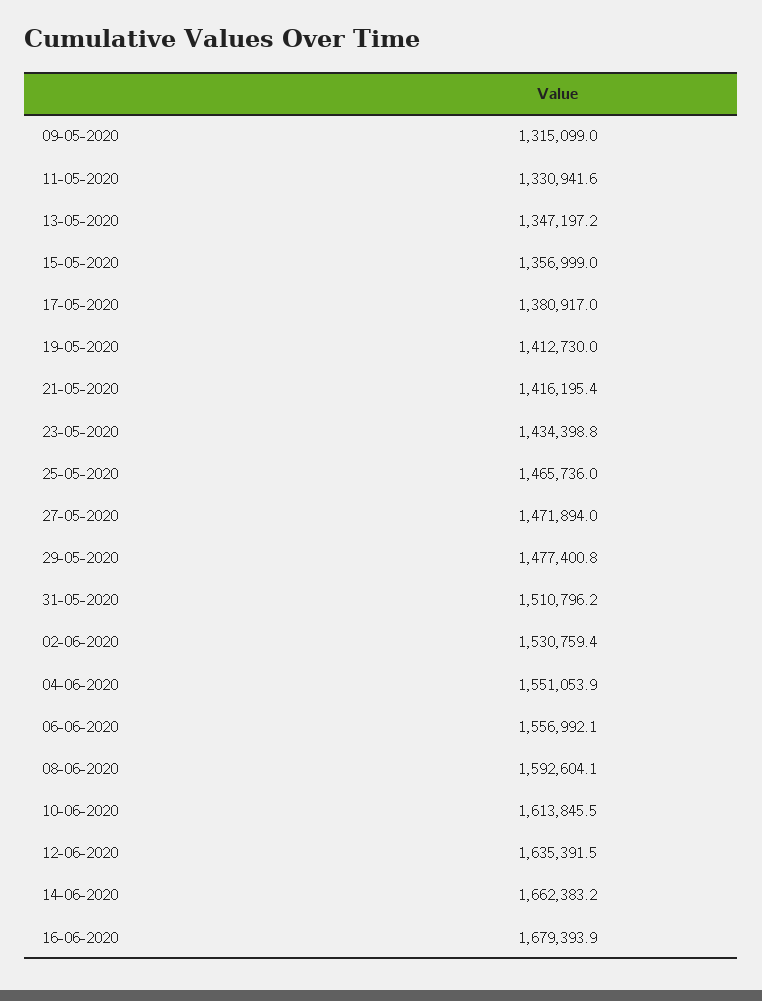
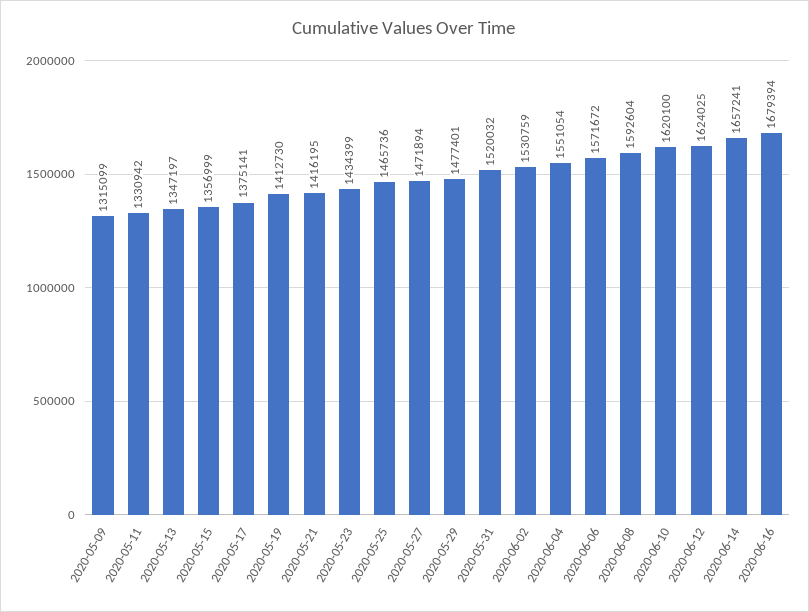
17-05-2020: 1380917 -> 1375141
31-05-2020: 1510796.2 -> 1520032
06-06-2020: 1556992.1 -> 1571672
10-06-2020: 1613845.5 -> 1620100
12-06-2020: 1635391.5 -> 1624025
14-06-2020: 1662383.2 -> 1657241

